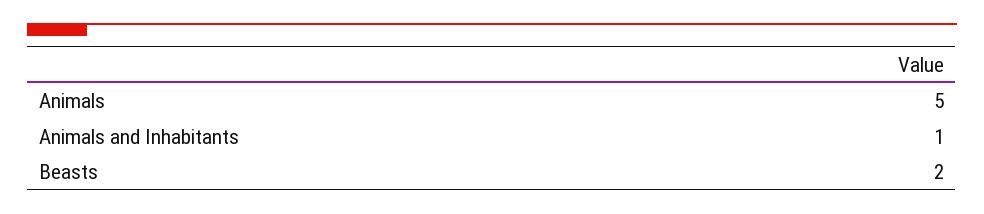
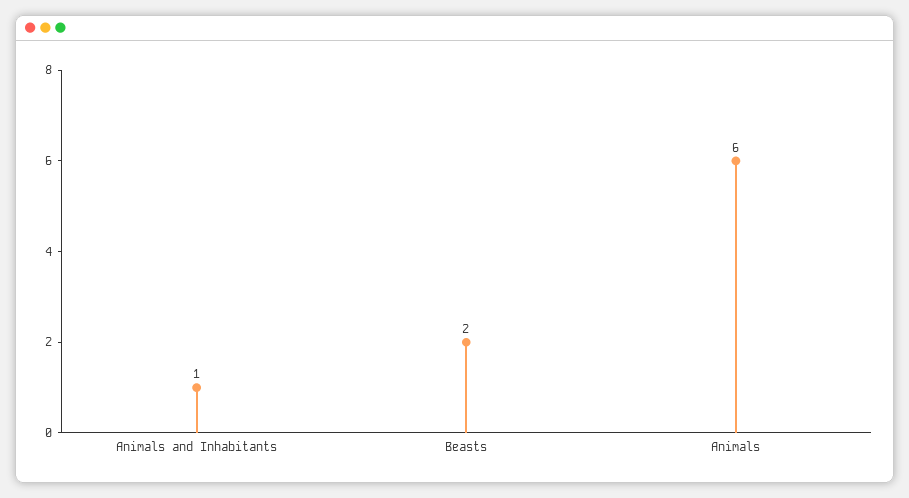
Animals: 5 -> 6

